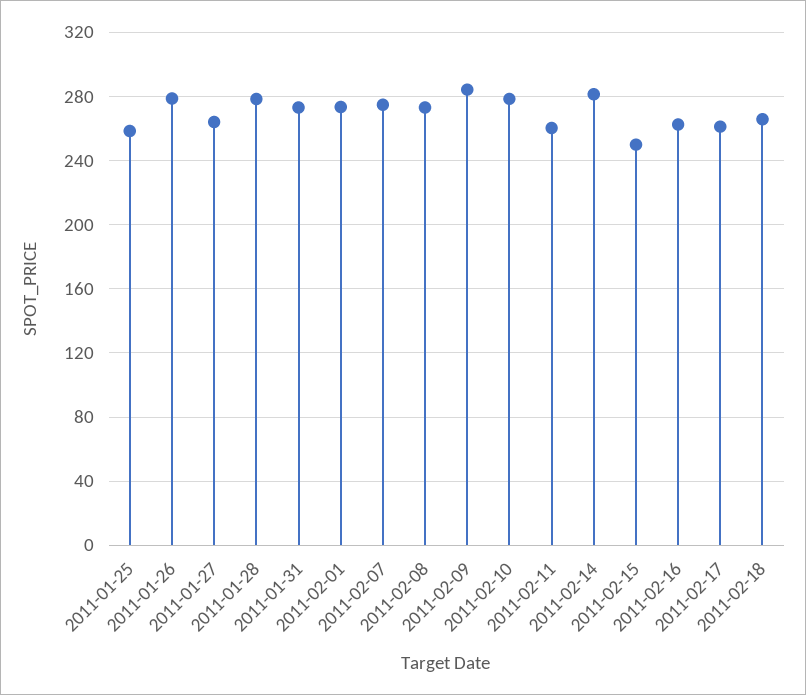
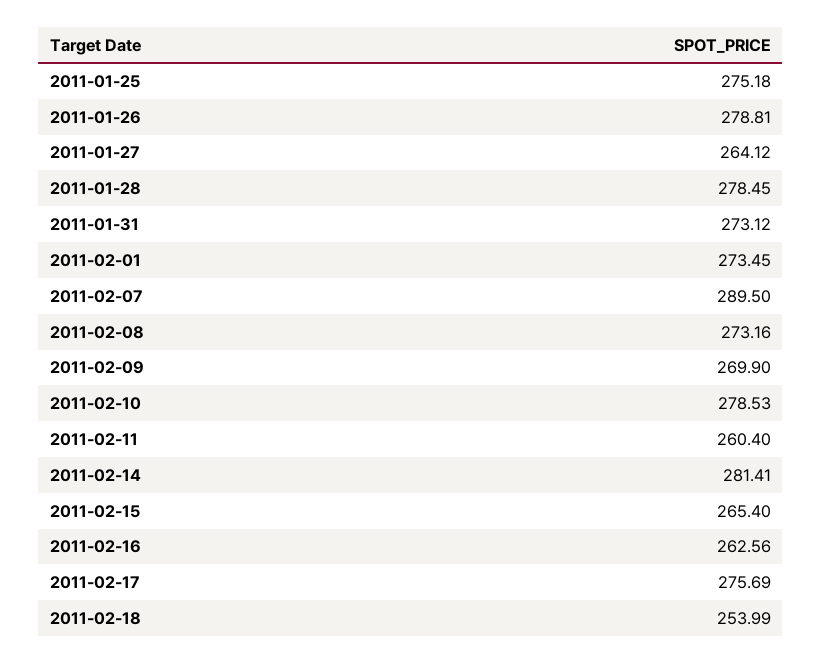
2011-01-25: 260 -> 275.18
2011-02-07: 275 -> 289.5
2011-02-09: 285 -> 269.9
2011-02-15: 250 -> 265.4
2011-02-17: 260 -> 275.69
2011-02-18: 265 -> 253.99

